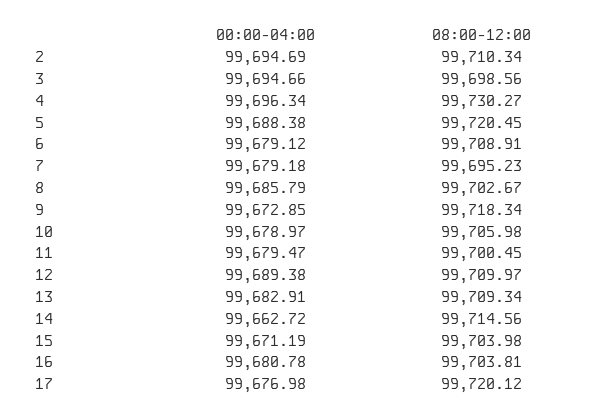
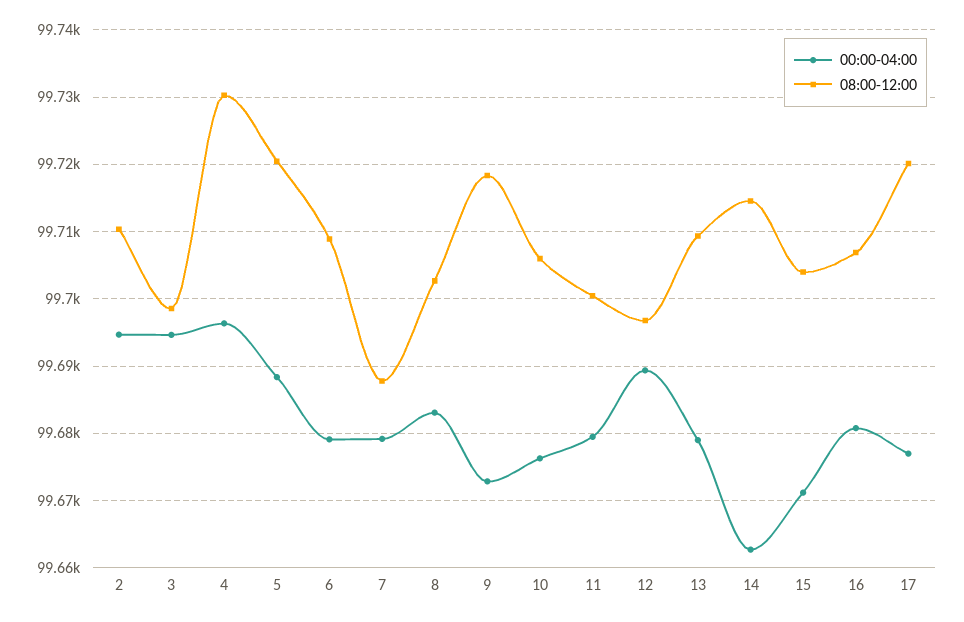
08:00-12:00, 7: 99695.23 -> 99688
00:00-04:00, 8: 99685.79 -> 99683
00:00-04:00, 10: 99678.97 -> 99676
08:00-12:00, 12: 99709.97 -> 99697
00:00-04:00, 13: 99682.91 -> 99679
08:00-12:00, 16: 99703.81 -> 99707

